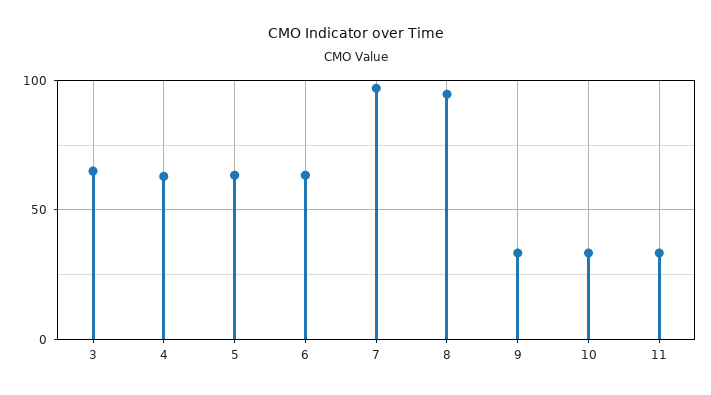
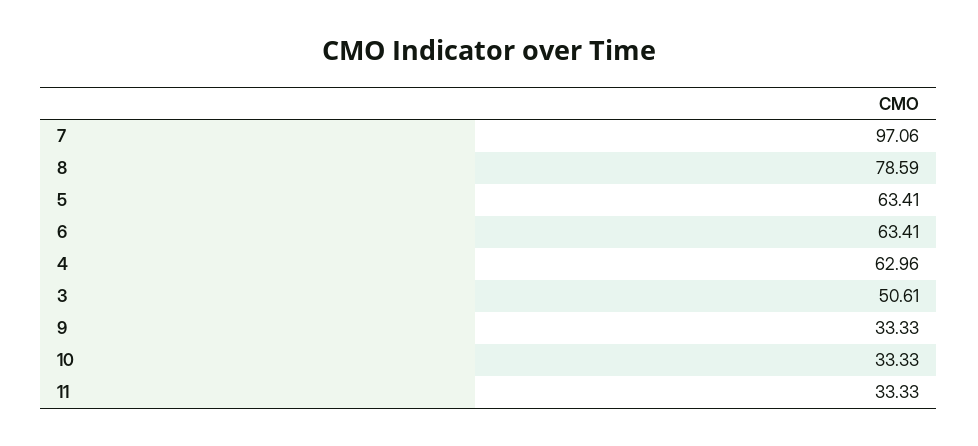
3: 65 -> 50.61
8: 95 -> 78.59

